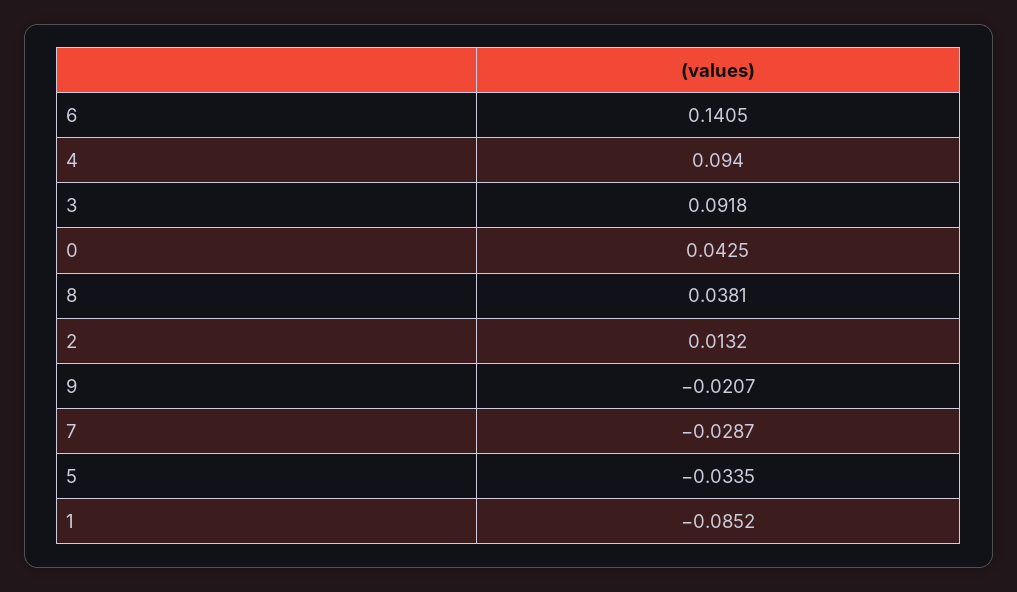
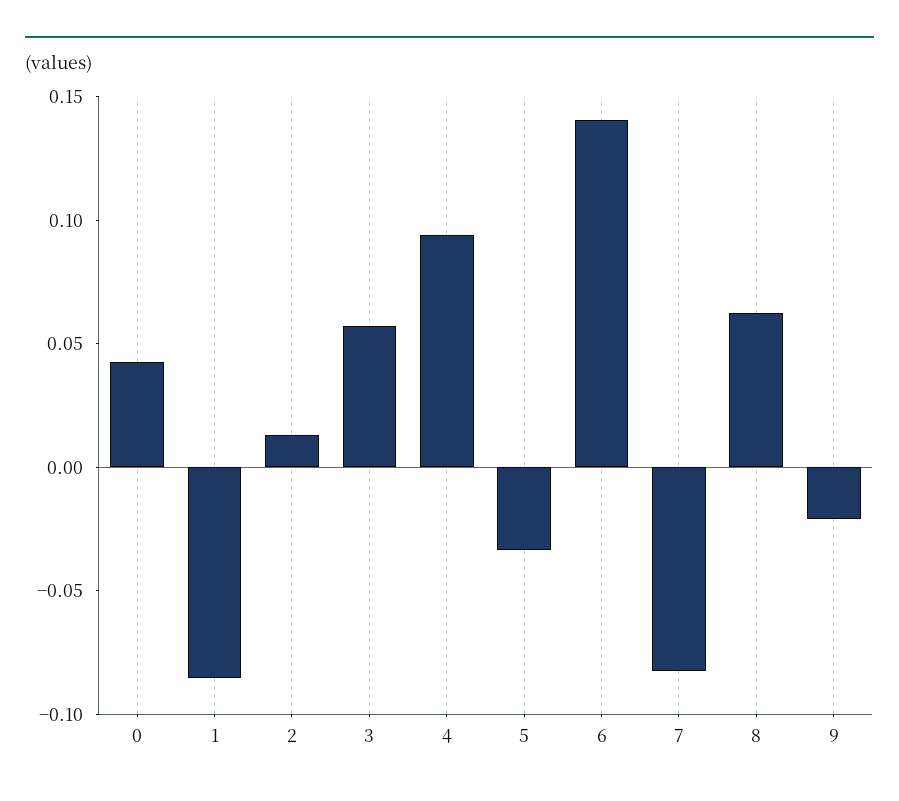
3: 0.0918 -> 0.06
8: 0.0381 -> 0.06
7: -0.0287 -> -0.08

